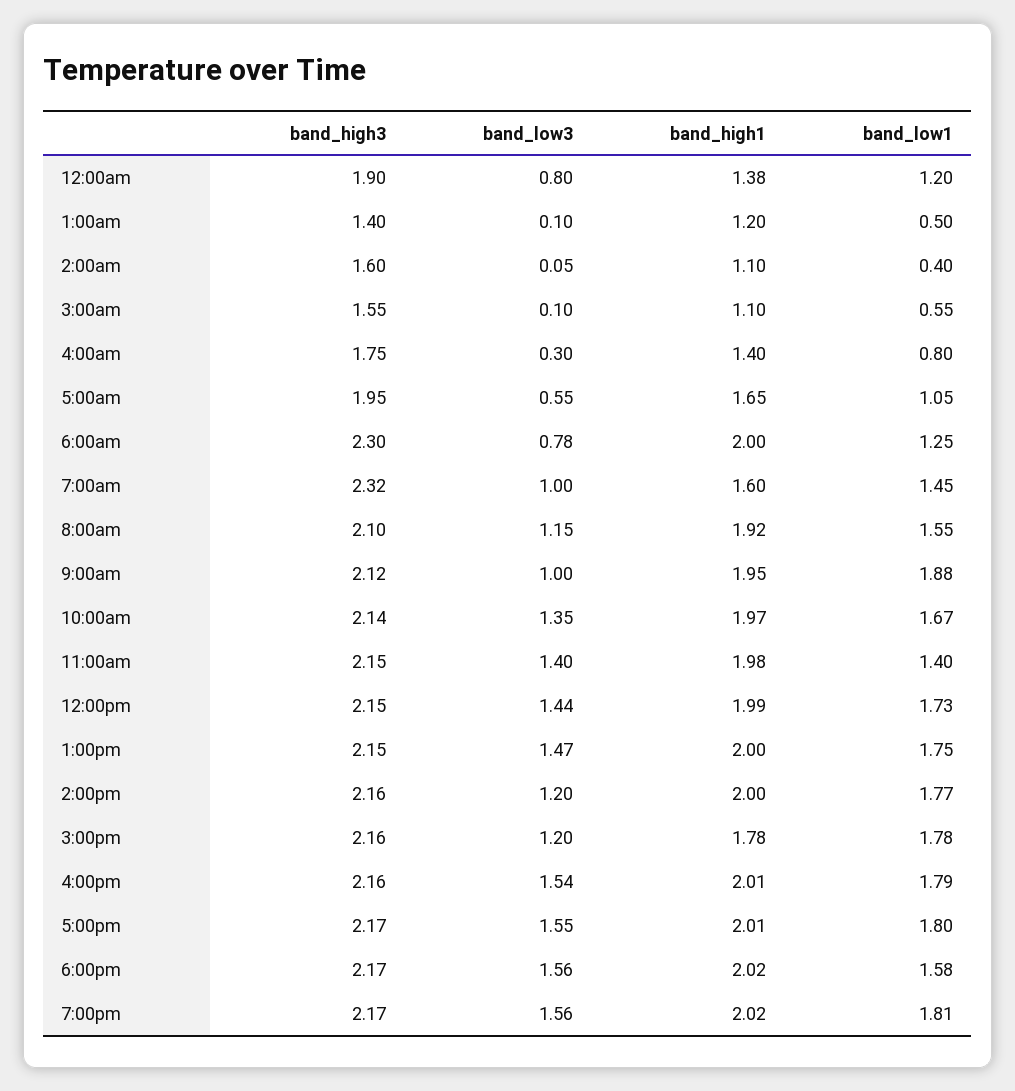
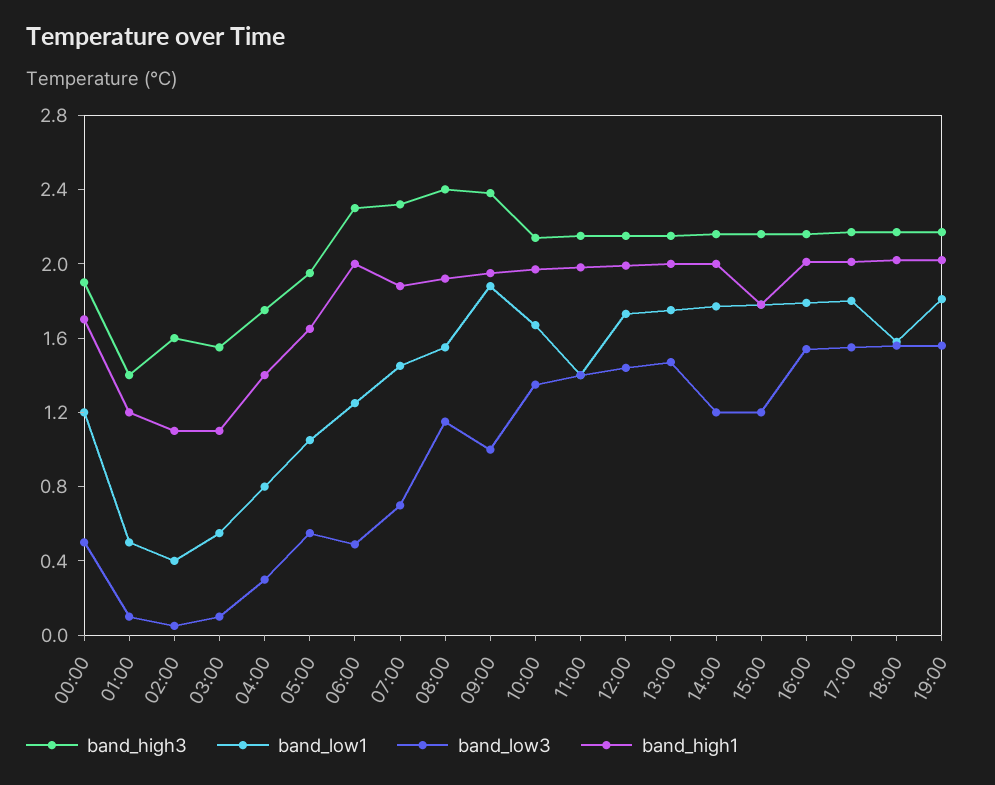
band_low3, 12:00am: 0.8 -> 0.5
band_high1, 12:00am: 1.38 -> 1.7
band_low3, 6:00am: 0.78 -> 0.5
band_low3, 7:00am: 1 -> 0.7
band_high1, 7:00am: 1.6 -> 1.9
band_high3, 8:00am: 2.1 -> 2.4
band_high3, 9:00am: 2.12 -> 2.4

